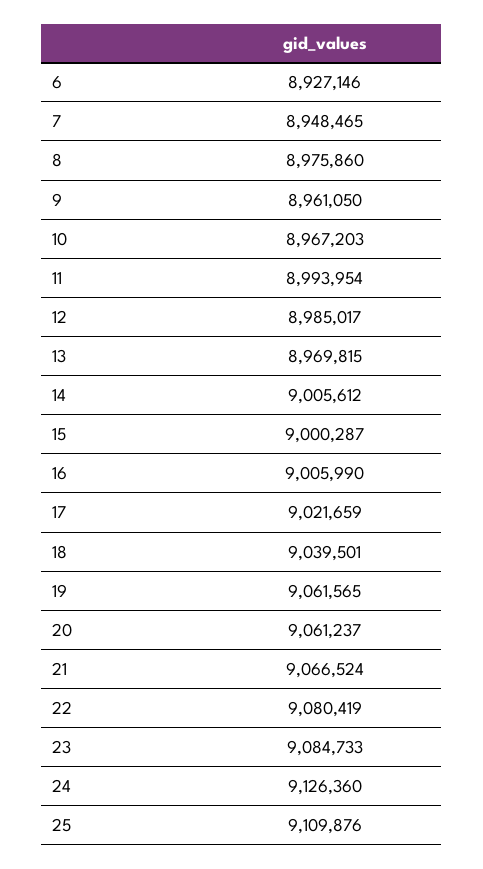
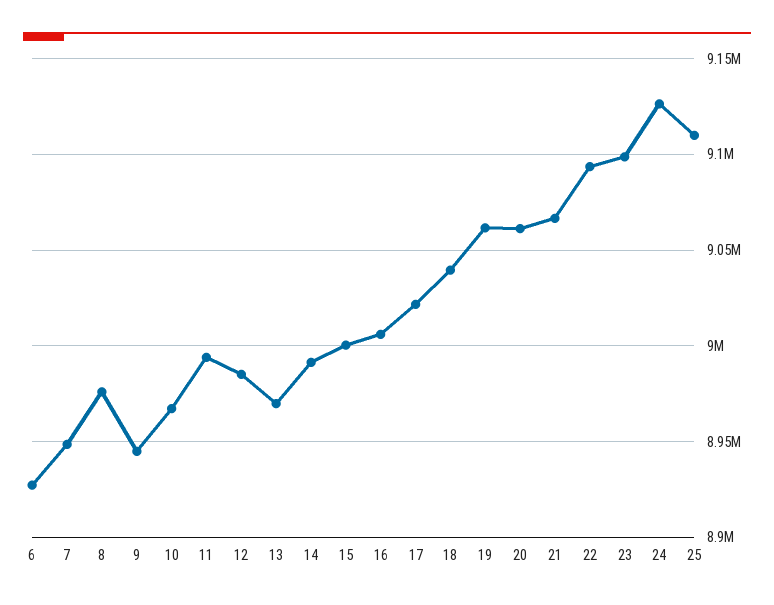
9: 8961050 -> 8945000
14: 9005612 -> 8990000
22: 9080419 -> 9095000
23: 9084733 -> 9100000

